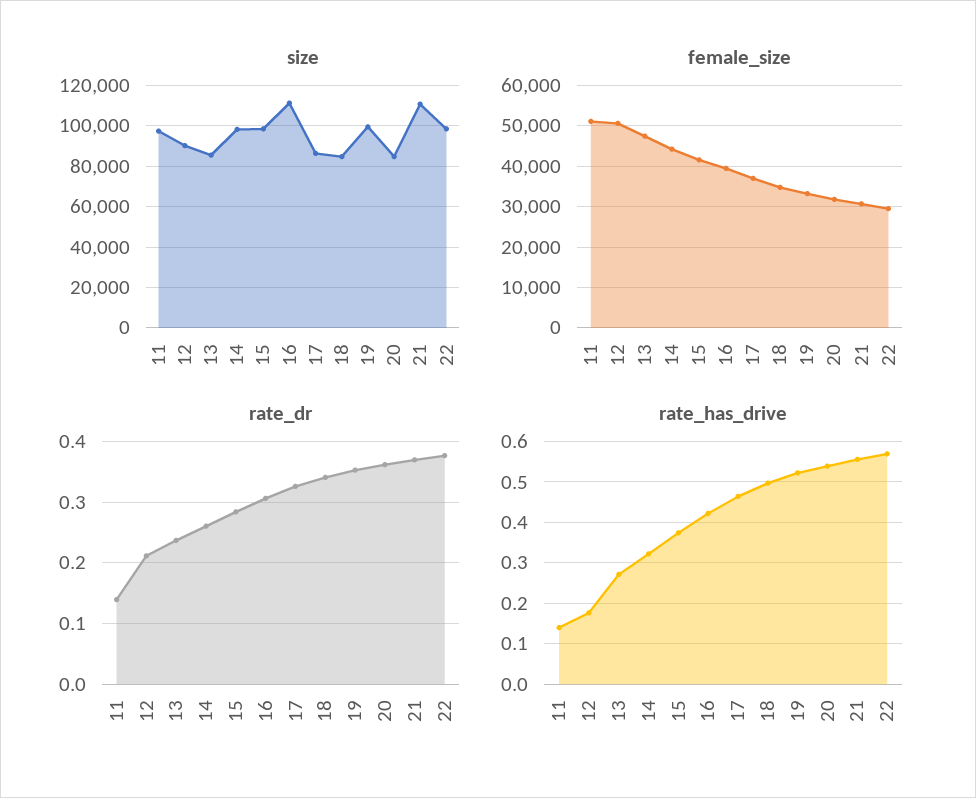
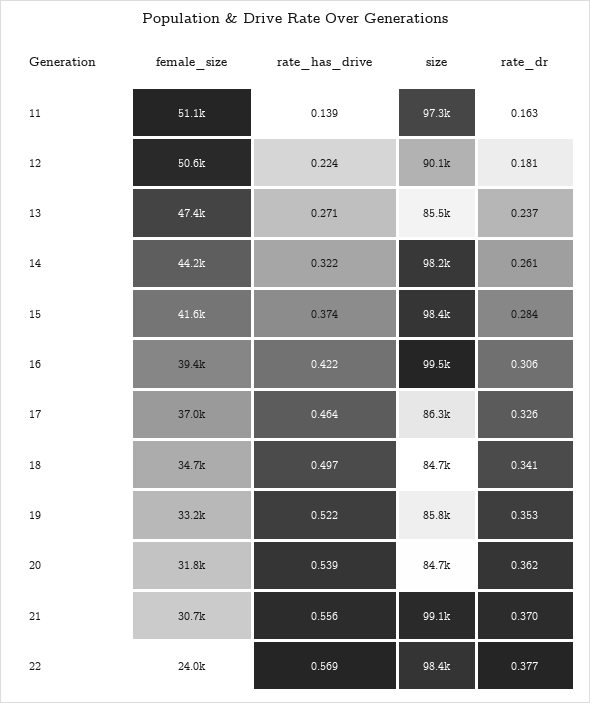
size, 16: 110000 -> 99500
size, 19: 100000 -> 85800
size, 21: 110000 -> 99100
female_size, 22: 30000 -> 24000
rate_dr, 11: 0.14 -> 0.163
rate_dr, 12: 0.21 -> 0.181
rate_has_drive, 12: 0.18 -> 0.224

